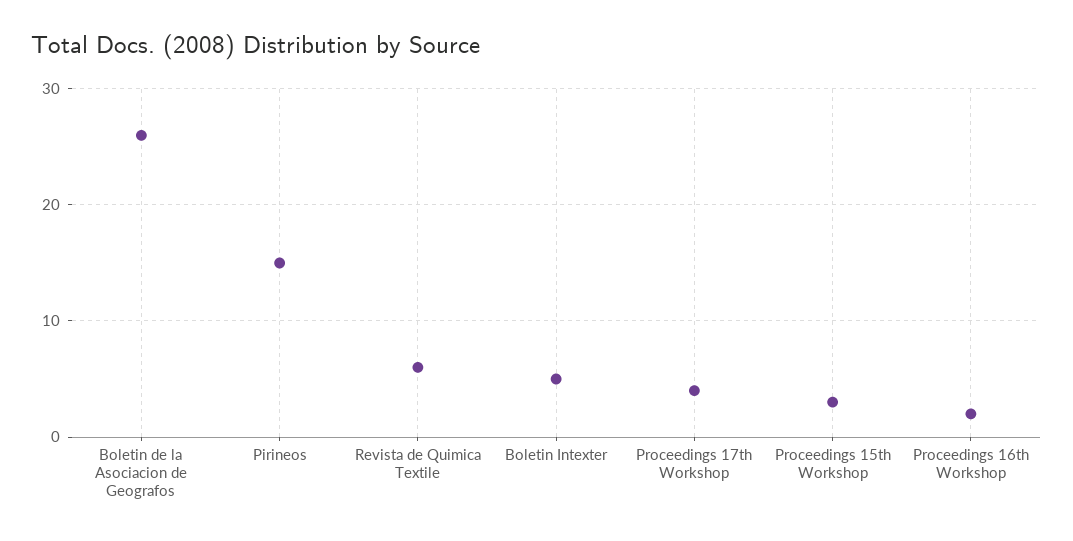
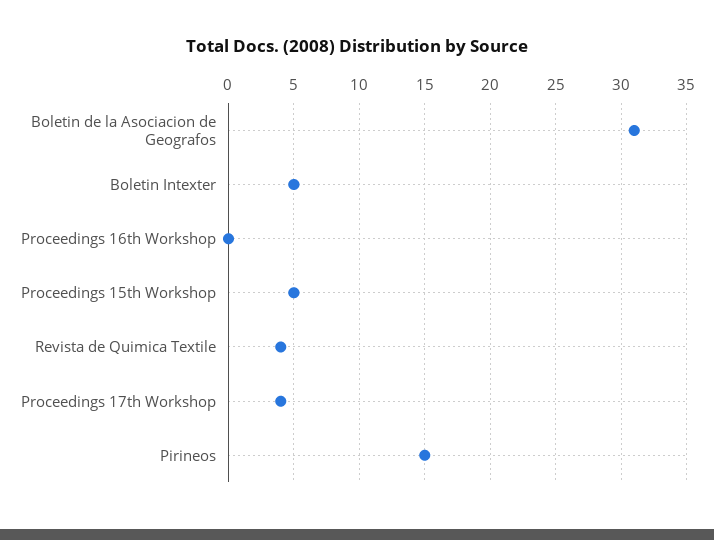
Boletin de la Asociacion de Geografos: 26 -> 31
Revista de Quimica Textile: 6 -> 4
Proceedings 15th Workshop: 3 -> 5
Proceedings 16th Workshop: 2 -> 0

